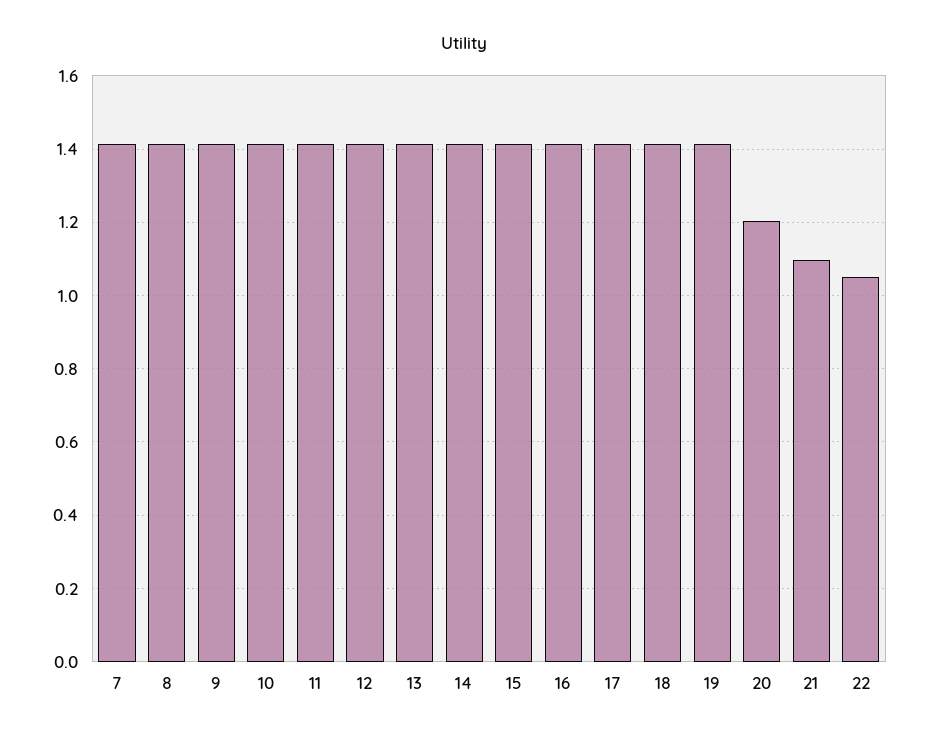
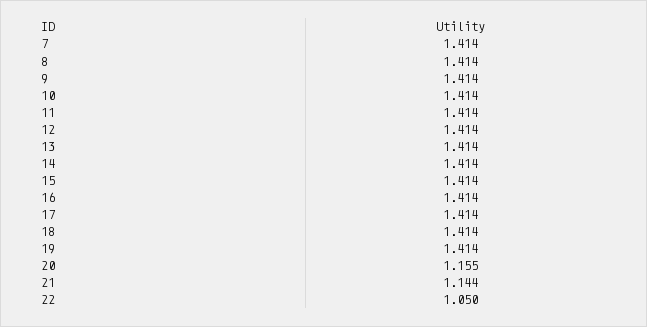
20: 1.2 -> 1.155
21: 1.1 -> 1.144

